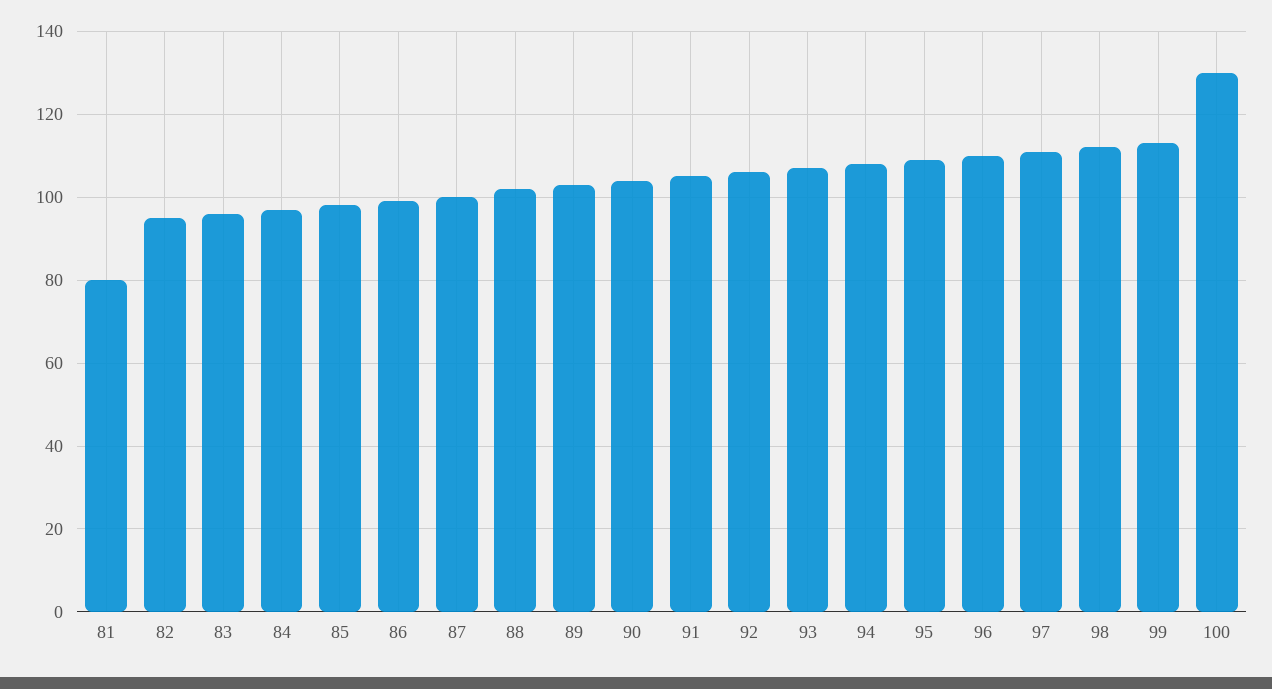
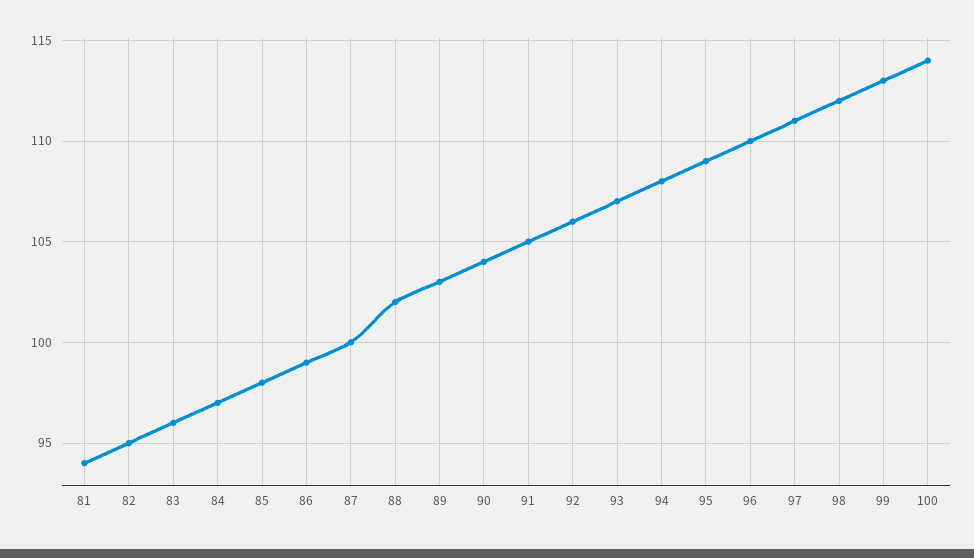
81: 80 -> 94
100: 130 -> 114

